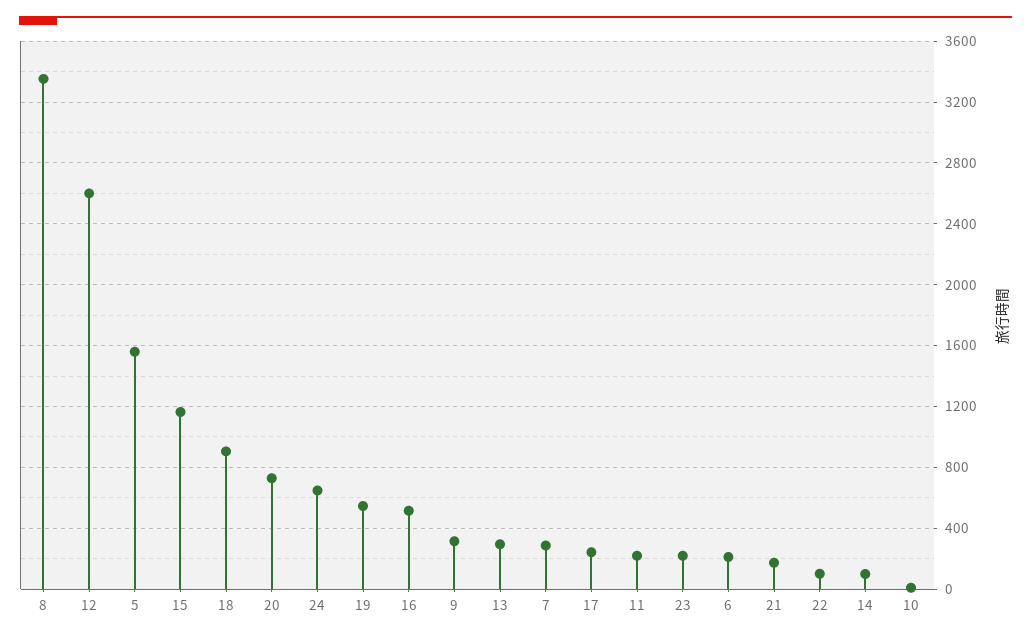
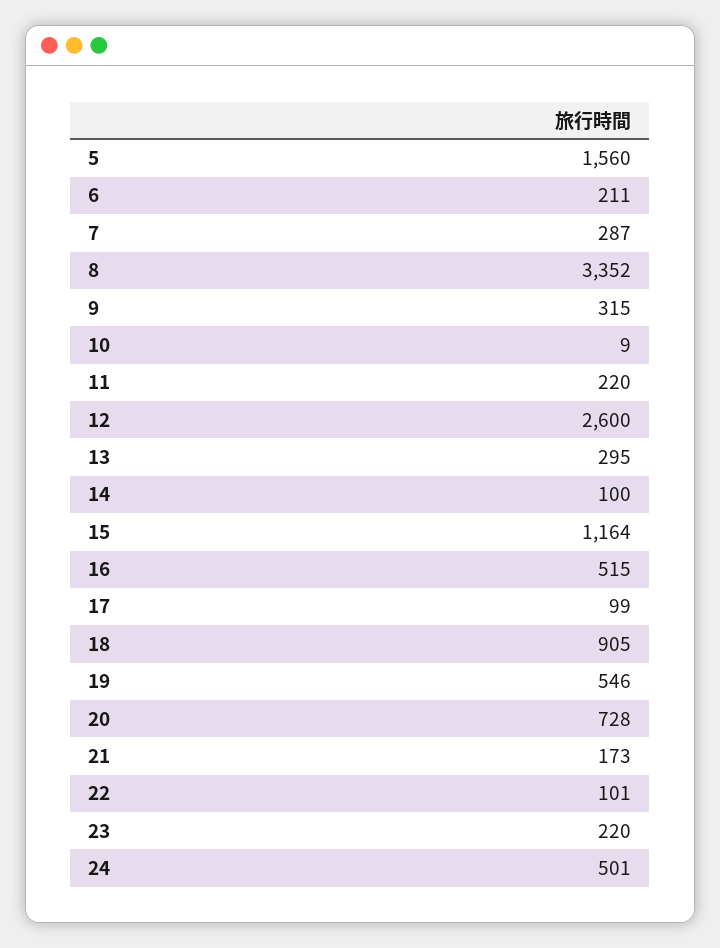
24: 650 -> 501
17: 250 -> 99

